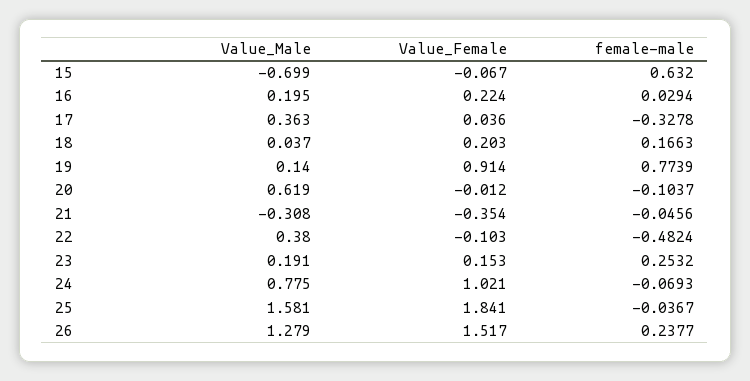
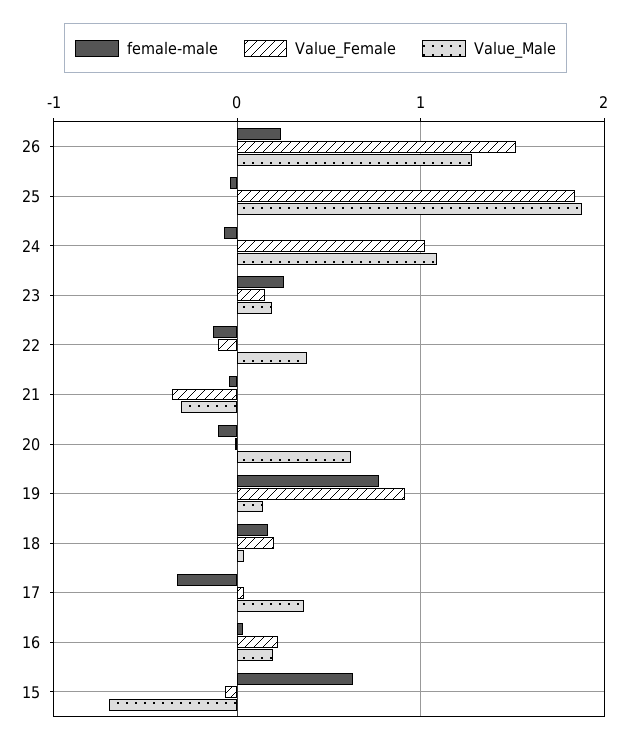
female-male, 22: -0.4824 -> -0.1
Value_Male, 24: 0.775 -> 1.1
Value_Male, 25: 1.581 -> 1.9

